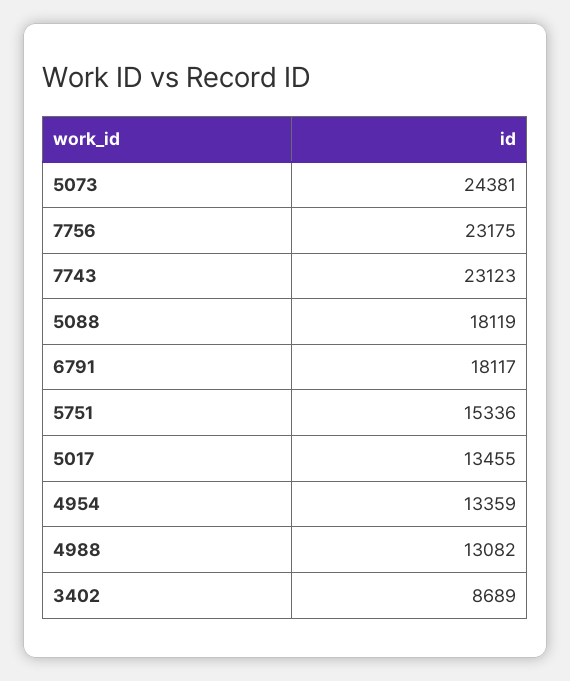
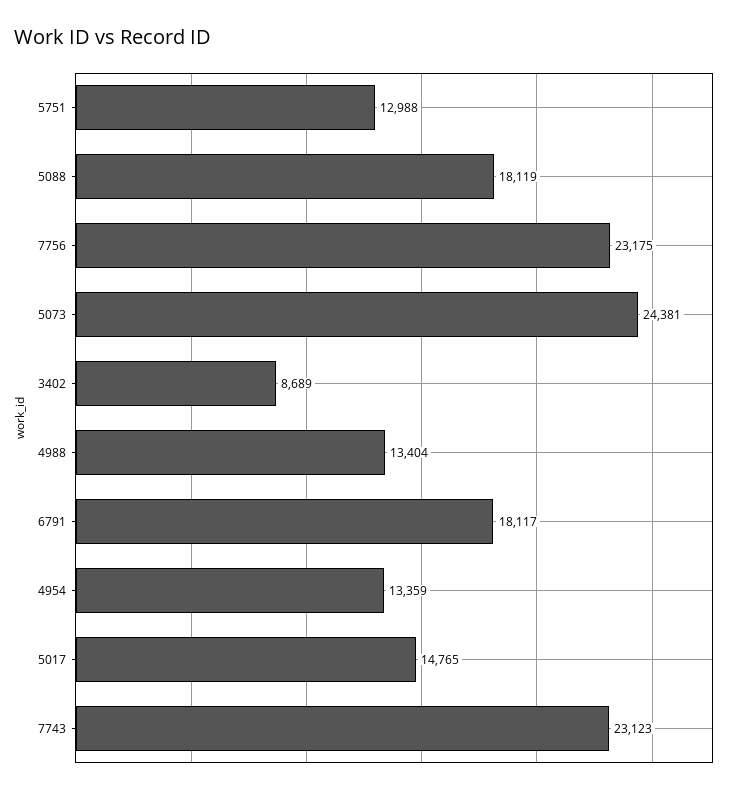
5751: 15336 -> 12988
5017: 13455 -> 14765
4988: 13082 -> 13404

